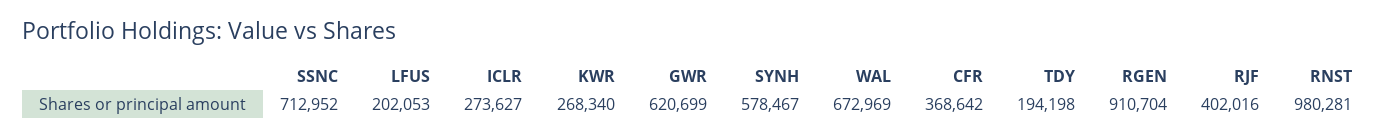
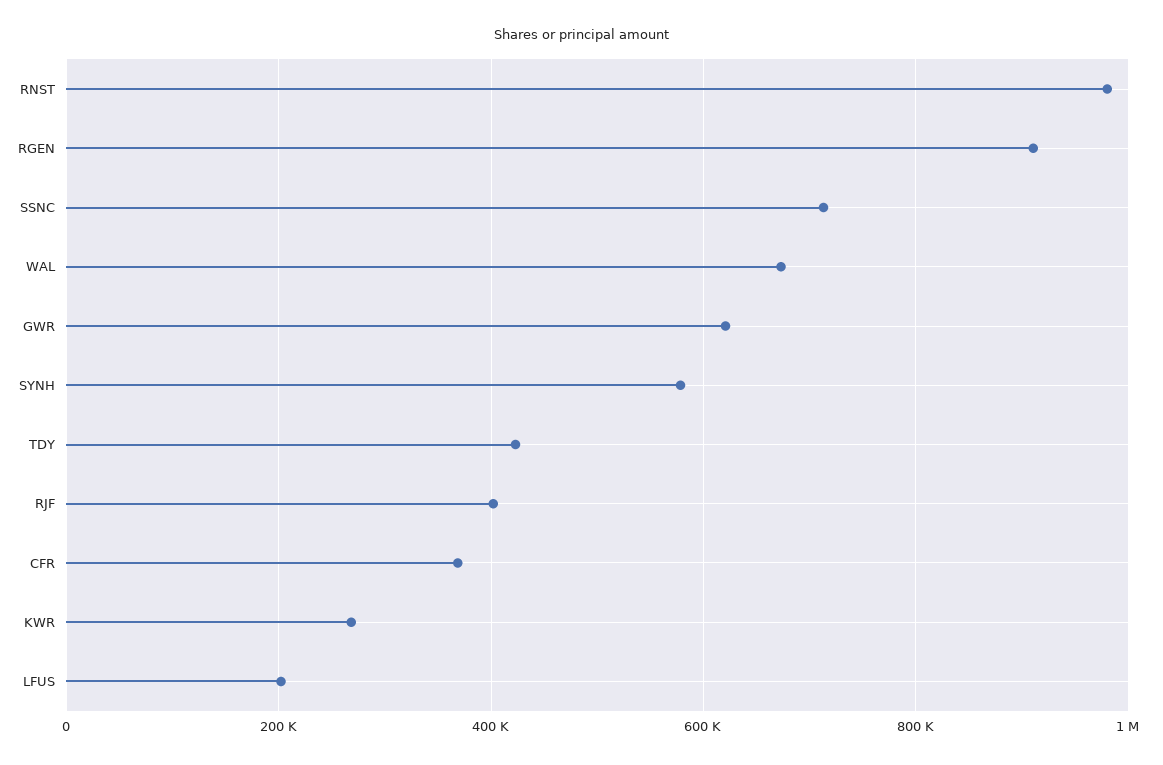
ICLR: 273627 -> none
TDY: 194198 -> 420000

